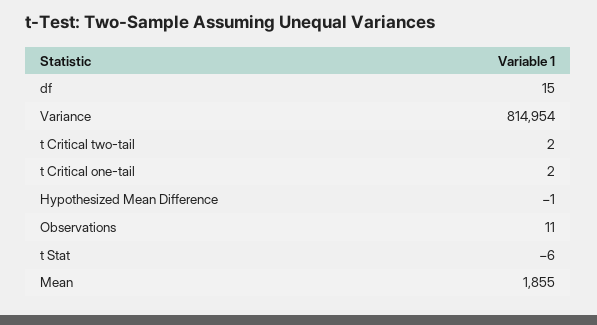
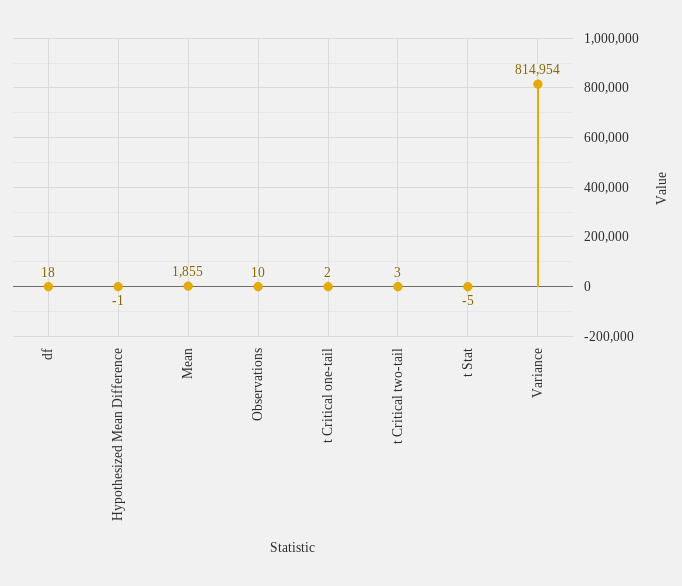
df: 15 -> 18
t Critical two-tail: 2 -> 3
Observations: 11 -> 10
t Stat: -6 -> -5

